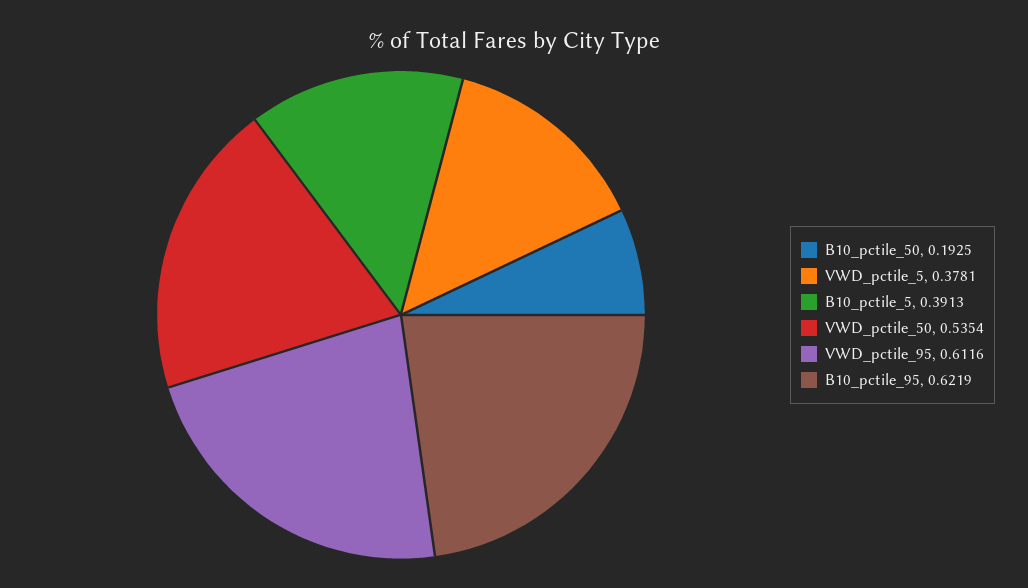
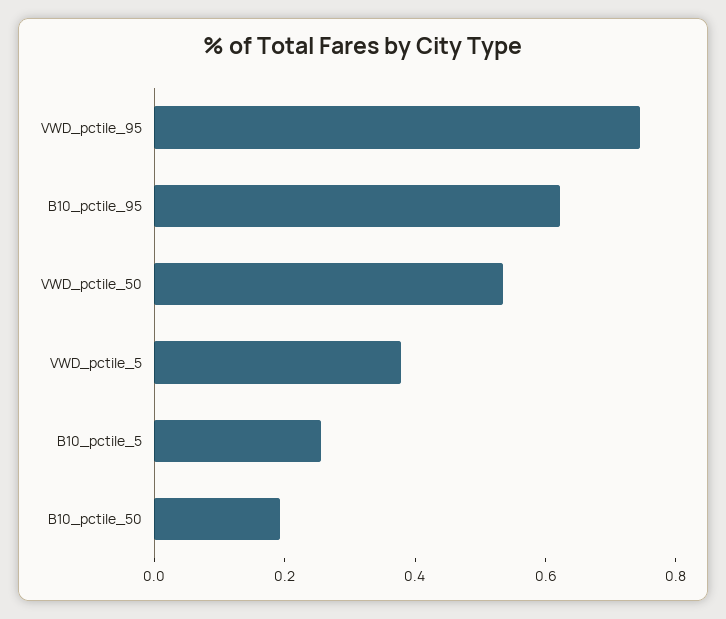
B10_pctile_5: 0.3913 -> 0.25
VWD_pctile_95: 0.6116 -> 0.75

